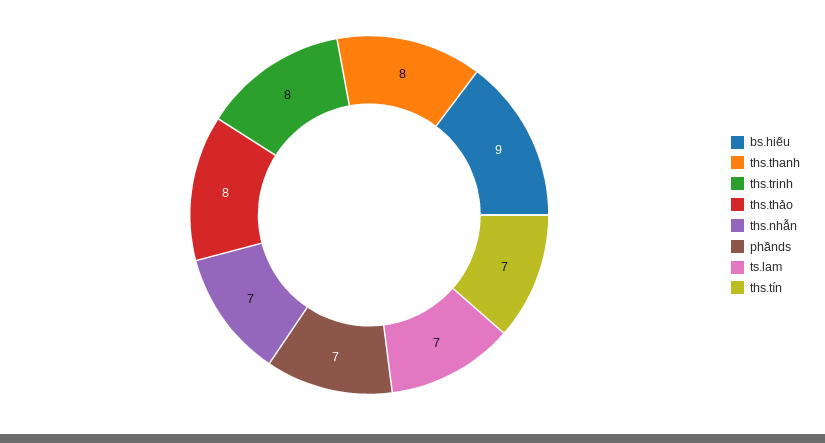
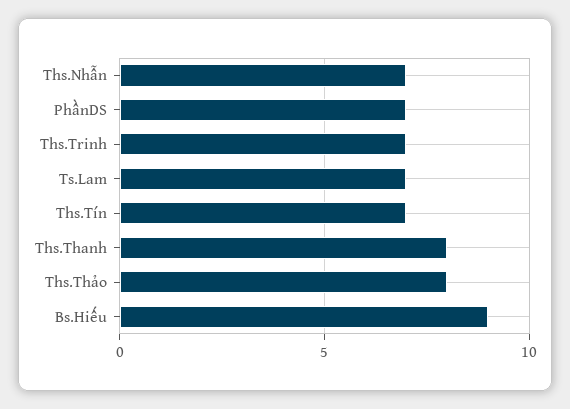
ths.trinh: 8 -> 7

